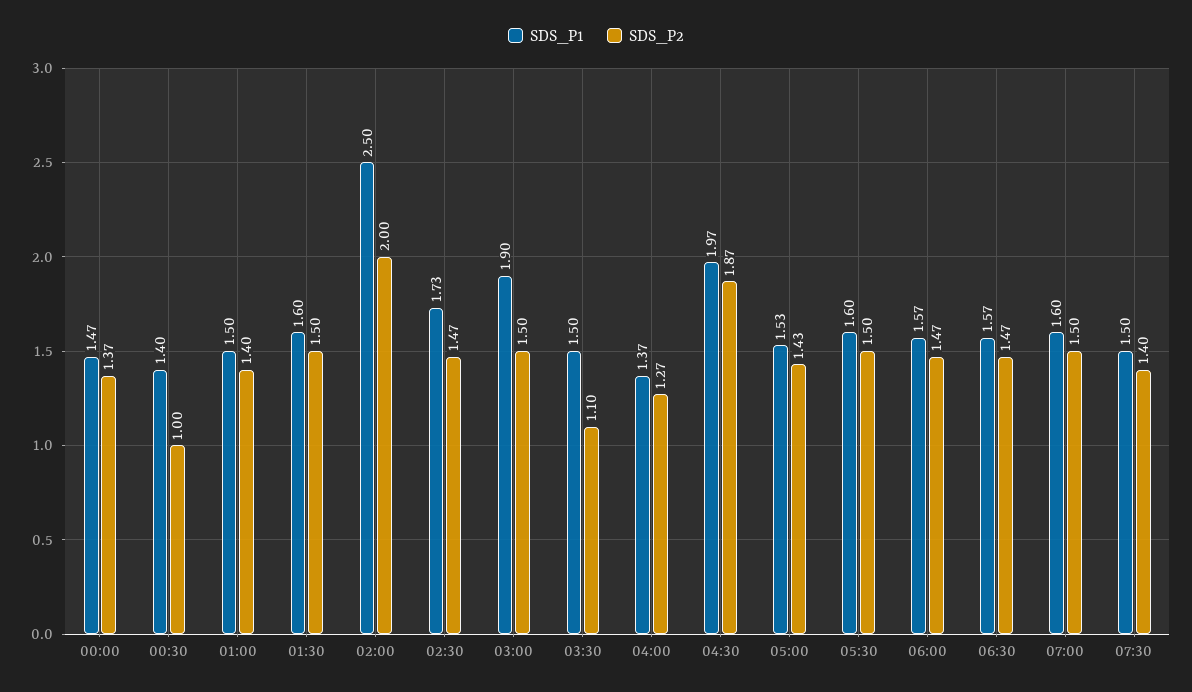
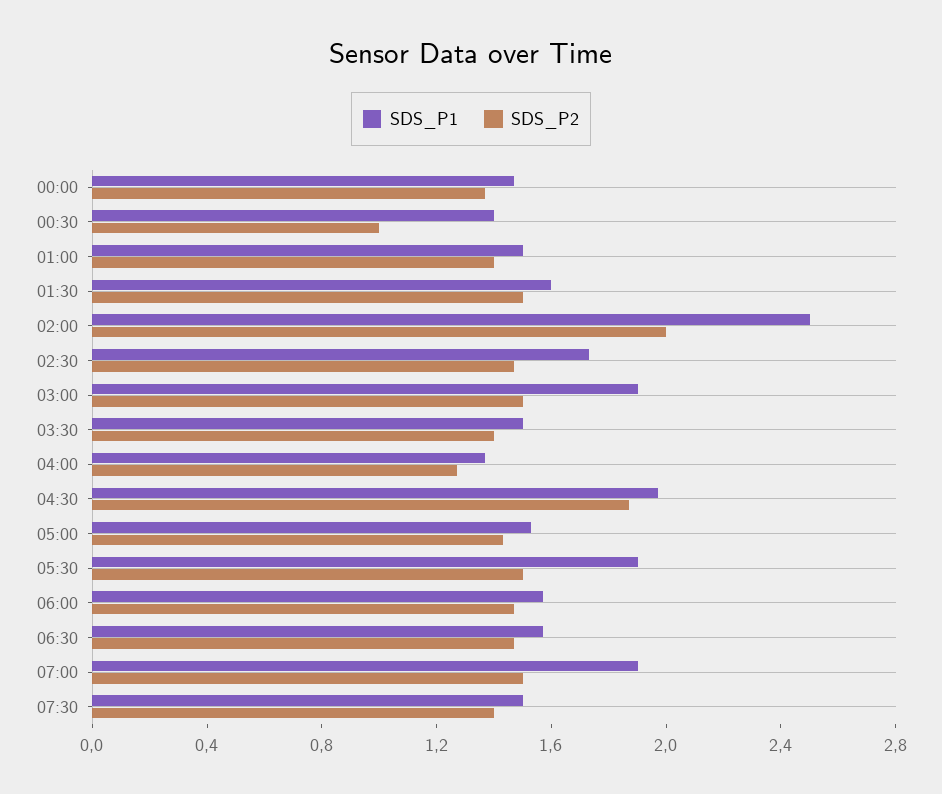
SDS_P2, 03:30: 1.1 -> 1.4
SDS_P1, 05:30: 1.6 -> 1.9
SDS_P1, 07:00: 1.6 -> 1.9

